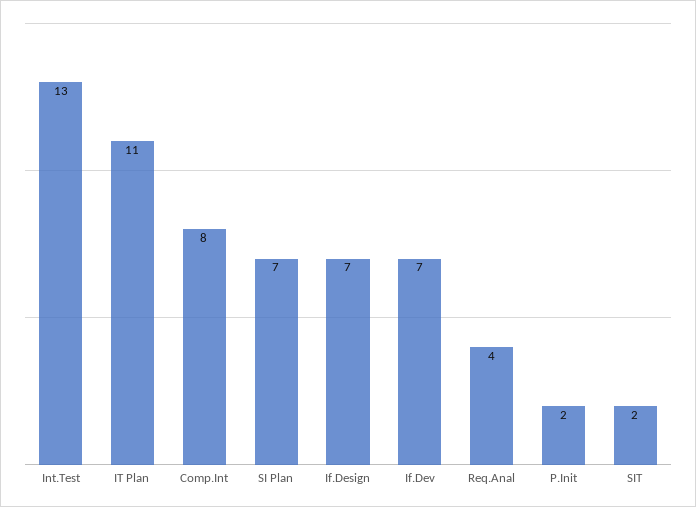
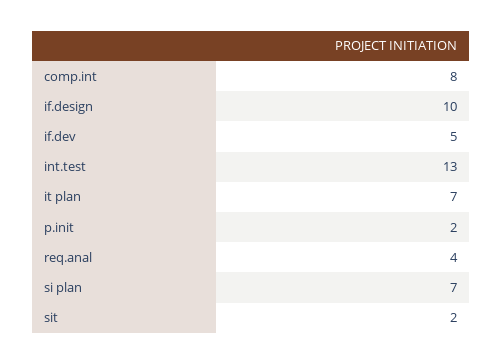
IT Plan: 11 -> 7
If.Design: 7 -> 10
If.Dev: 7 -> 5

